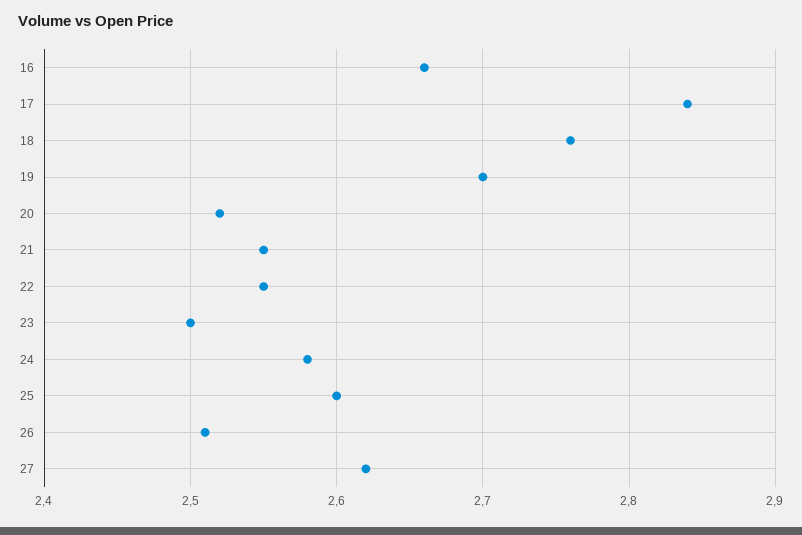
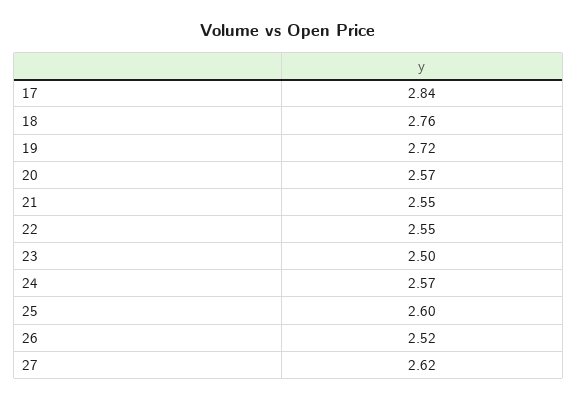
16: 2.66 -> none
19: 2.7 -> 2.72
20: 2.52 -> 2.57
24: 2.58 -> 2.57
26: 2.51 -> 2.52

